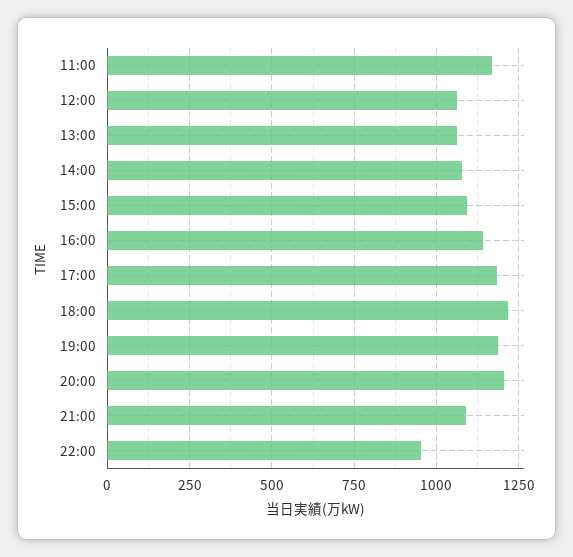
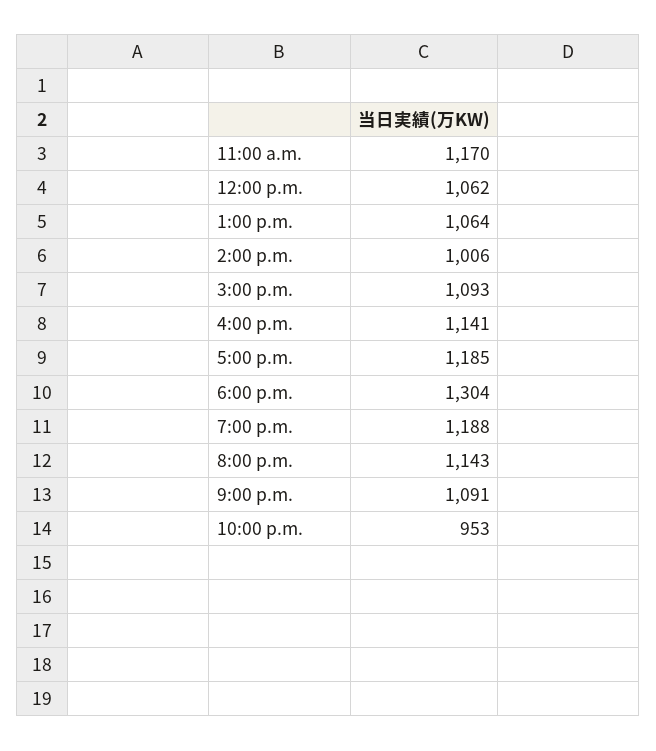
14:00: 1075 -> 1006
18:00: 1225 -> 1304
20:00: 1200 -> 1143

